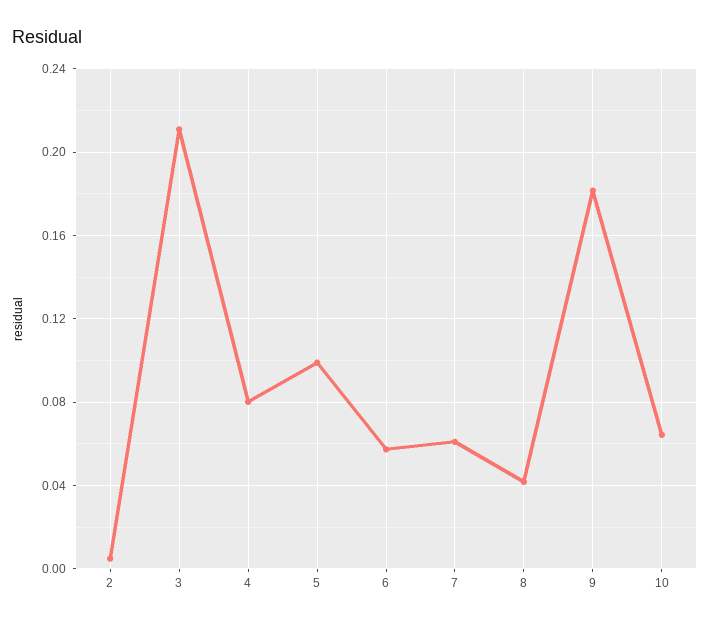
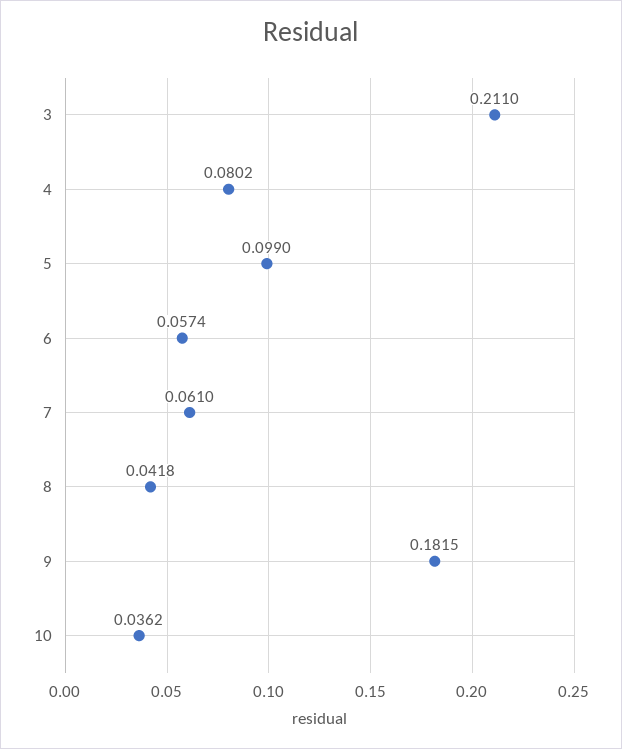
2: 0.005 -> none
10: 0.065 -> 0.0362

